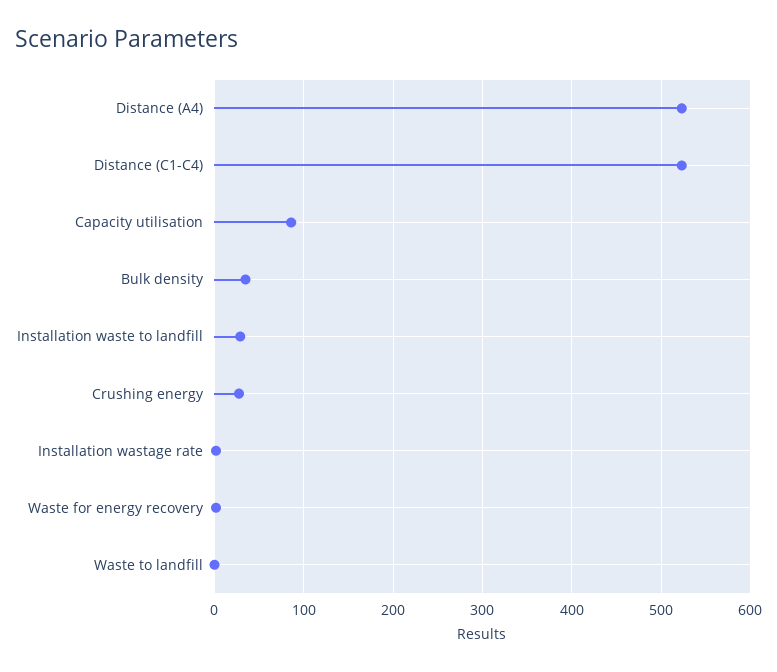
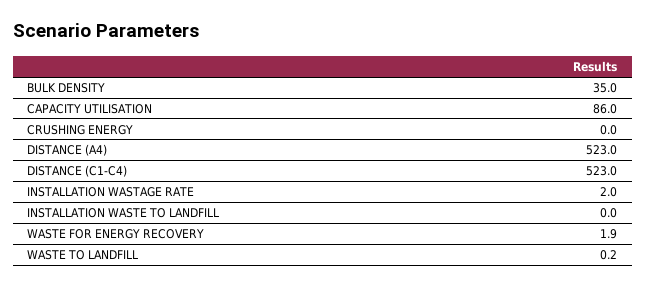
Installation waste to landfill: 30 -> 0
Crushing energy: 30 -> 0

